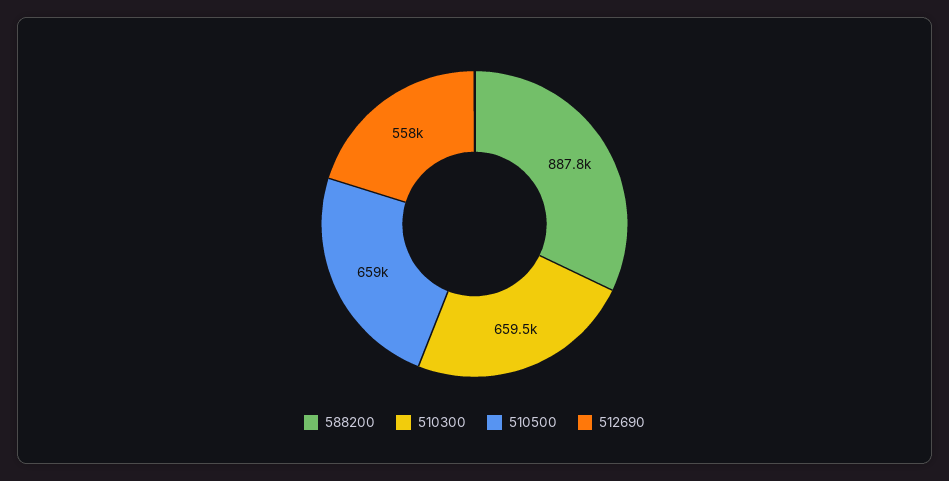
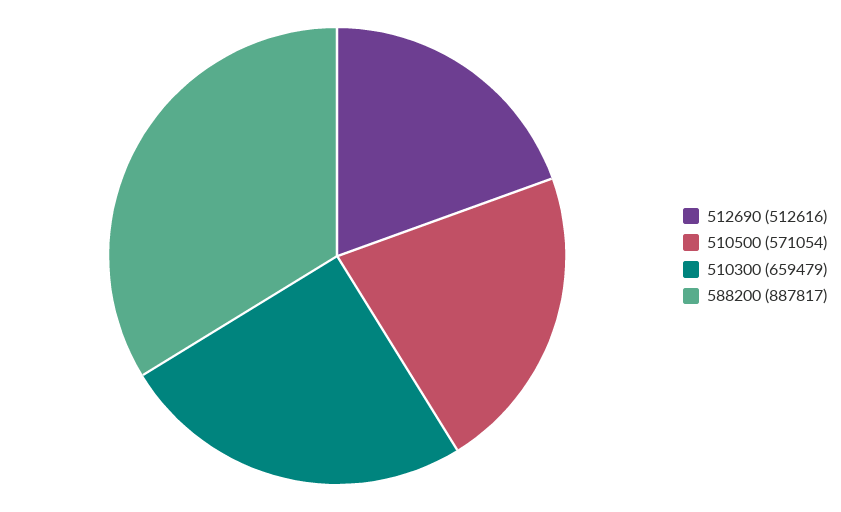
510500: 659000 -> 571054
512690: 558000 -> 512616

